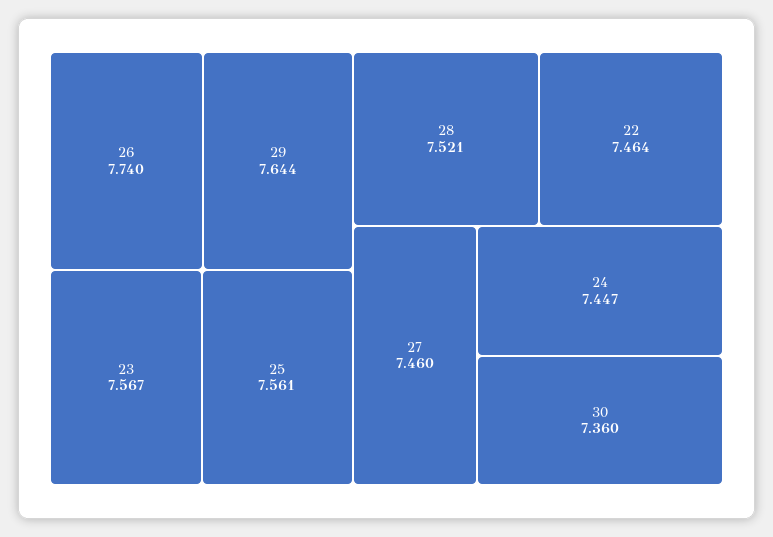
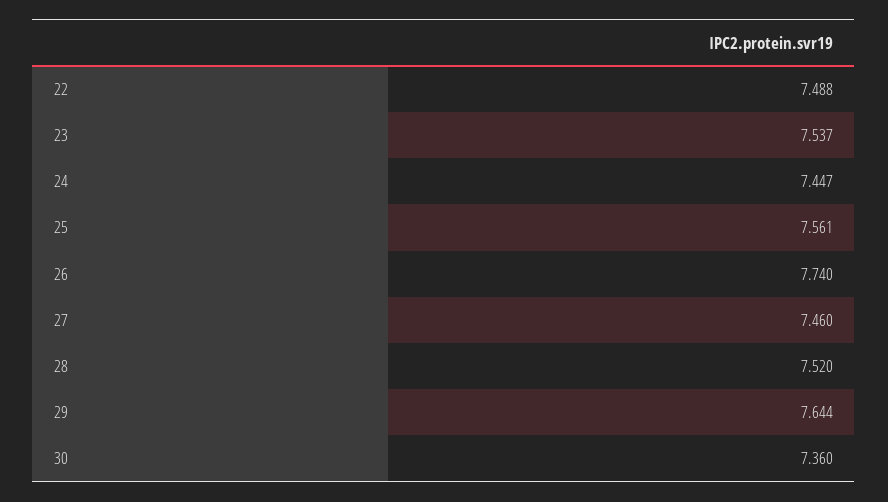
23: 7.567 -> 7.537
28: 7.521 -> 7.52
22: 7.464 -> 7.488

